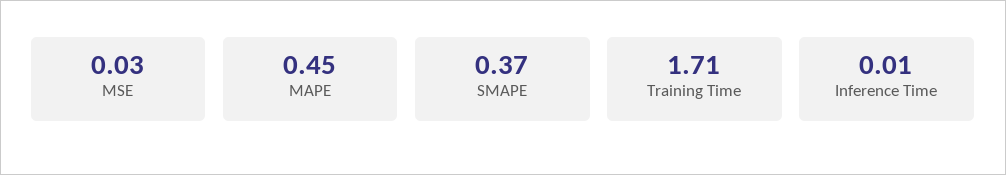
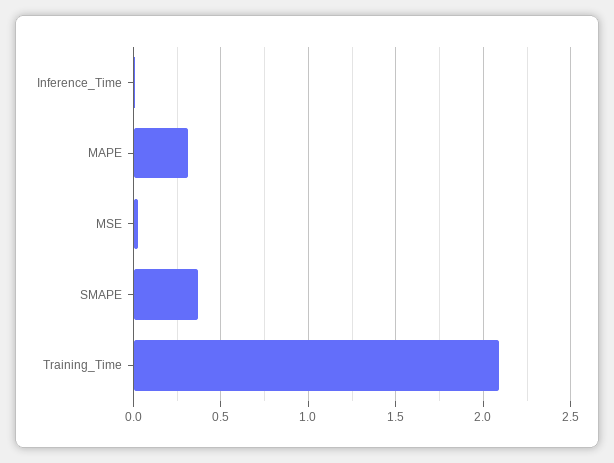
MAPE: 0.45 -> 0.3
Training Time: 1.71 -> 2.1

